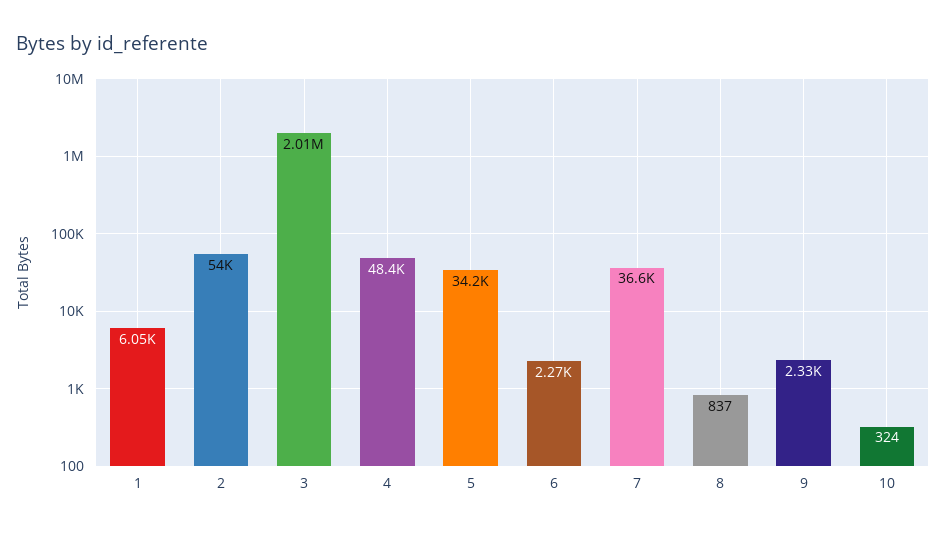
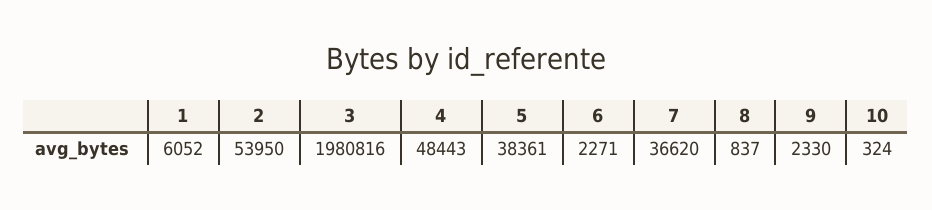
3: 2010000 -> 1980816
5: 34200 -> 38361

